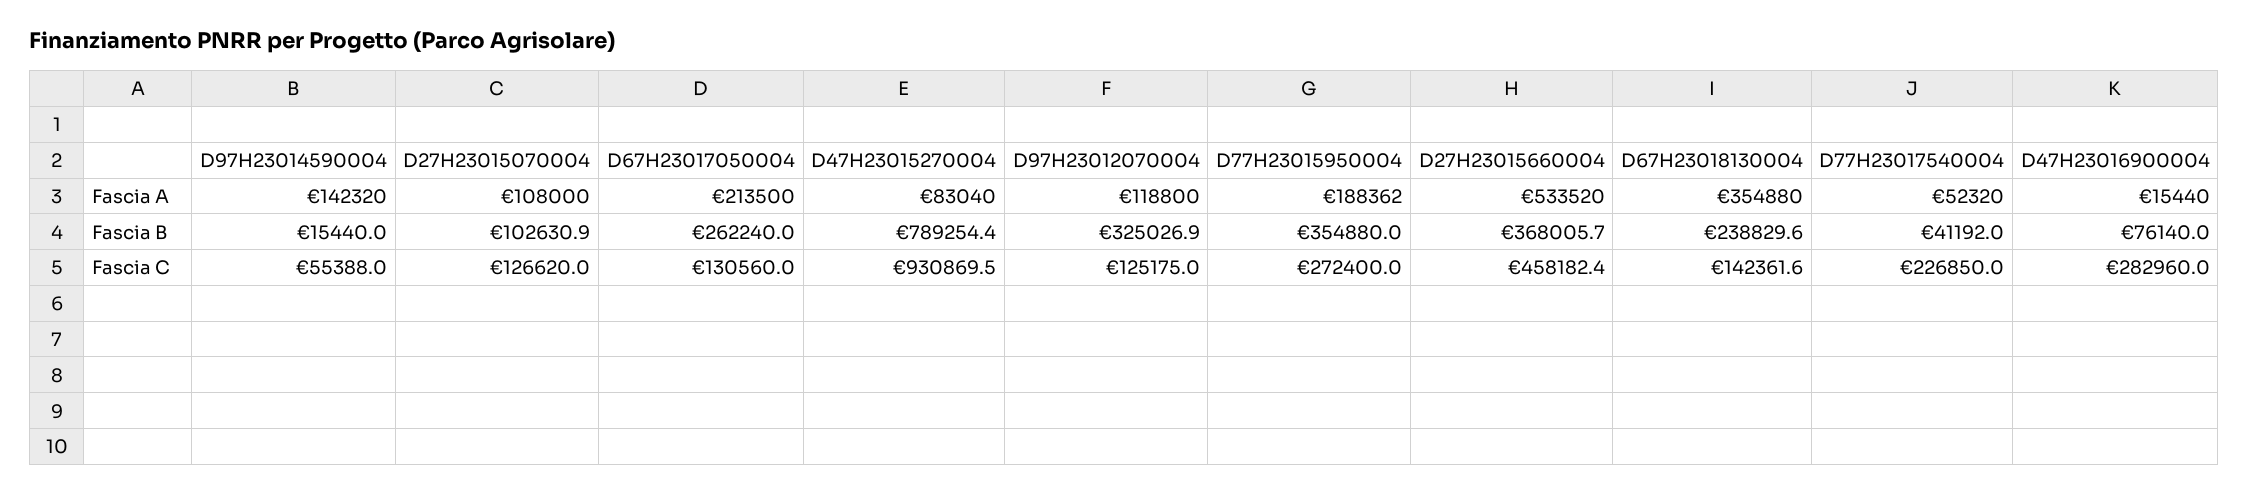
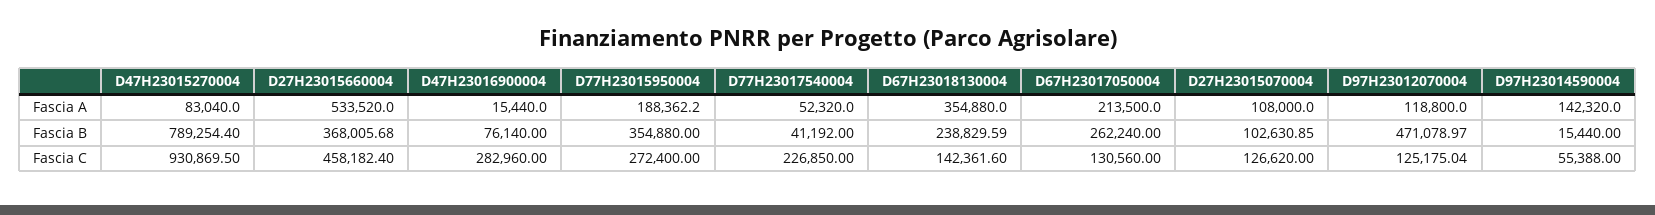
D97H23012070004, Fascia B: 325026.9 -> 471078.97

